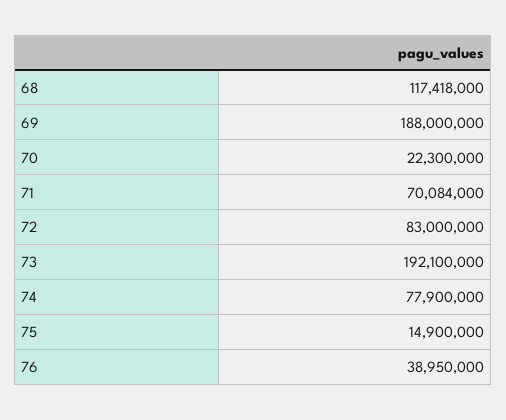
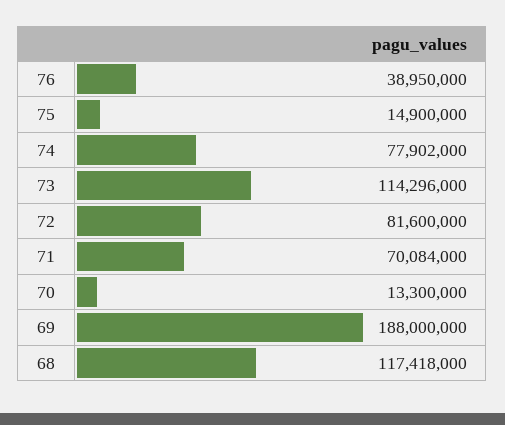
70: 22300000 -> 13300000
72: 83000000 -> 81600000
73: 192100000 -> 114296000
74: 77900000 -> 77902000

